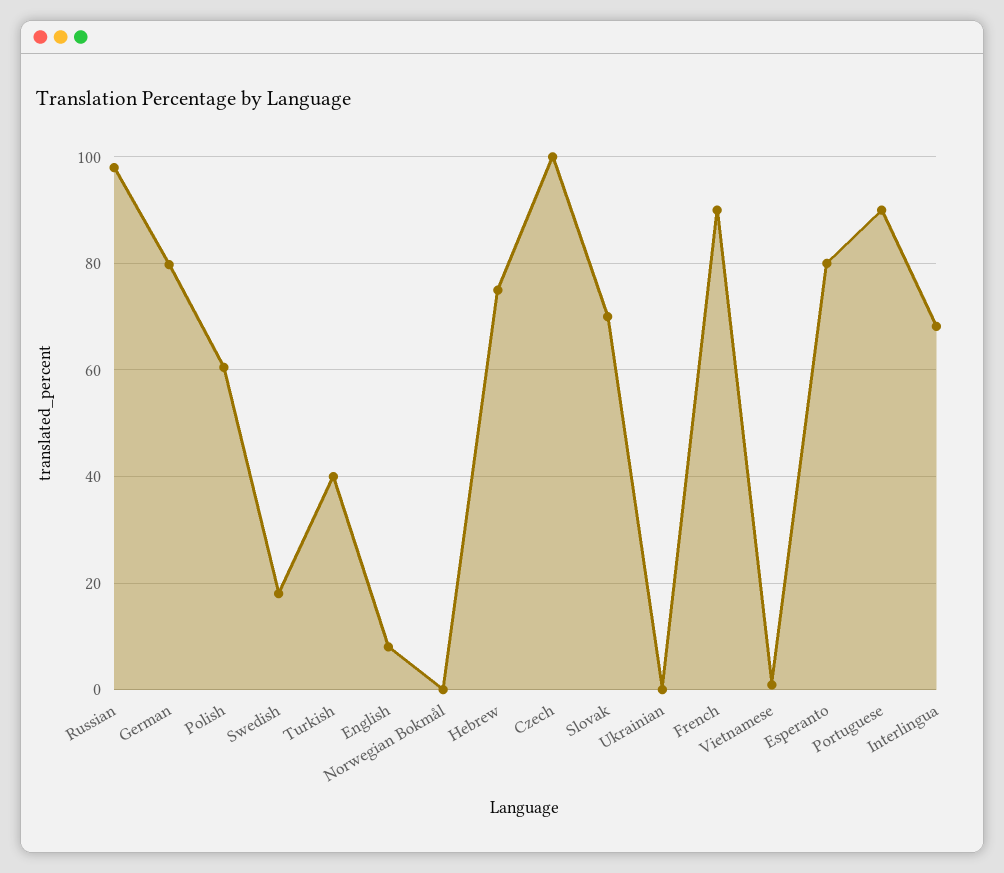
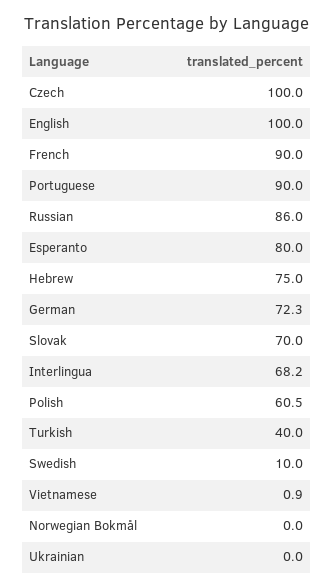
Russian: 98 -> 86
German: 80 -> 72.3
Swedish: 18 -> 10
English: 8 -> 100

